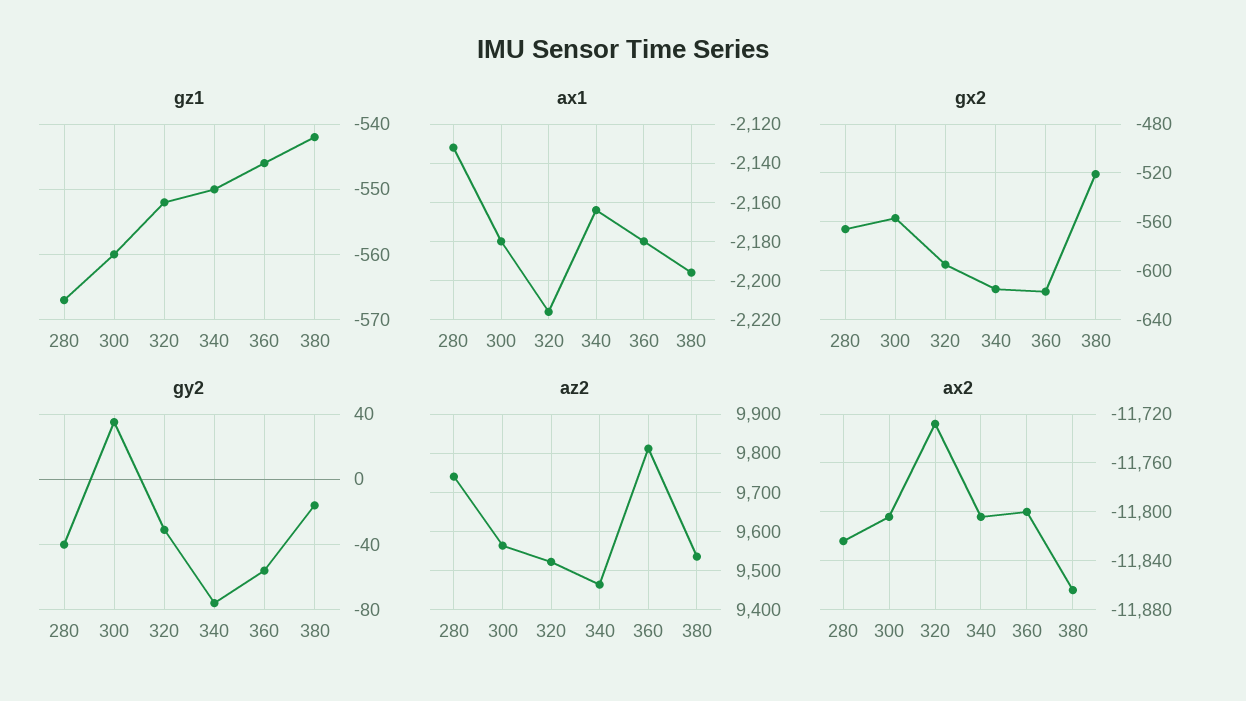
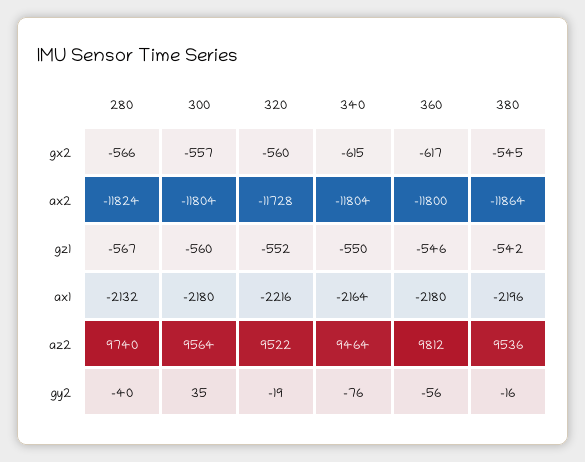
gx2, 320: -595 -> -560
gx2, 380: -520 -> -545
gy2, 320: -30 -> -19

